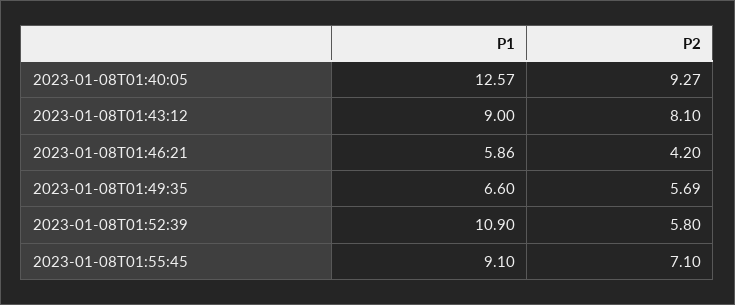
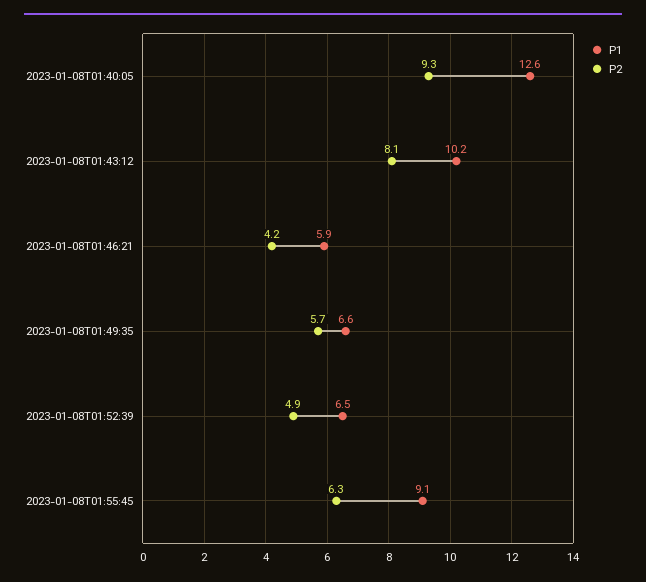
P1, 2023-01-08T01:43:12: 9 -> 10.2
P1, 2023-01-08T01:52:39: 10.9 -> 6.5
P2, 2023-01-08T01:52:39: 5.8 -> 4.9
P2, 2023-01-08T01:55:45: 7.1 -> 6.3

